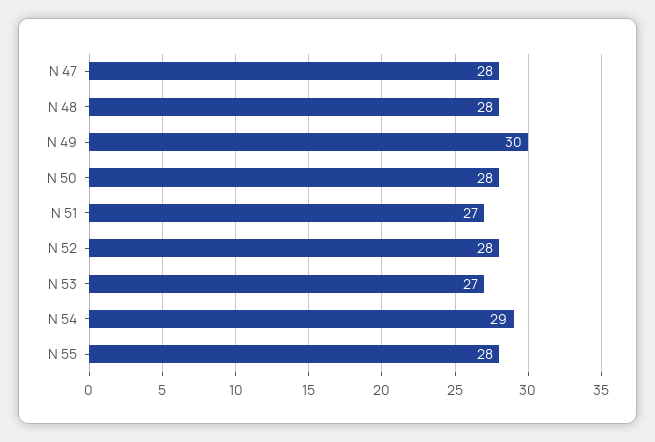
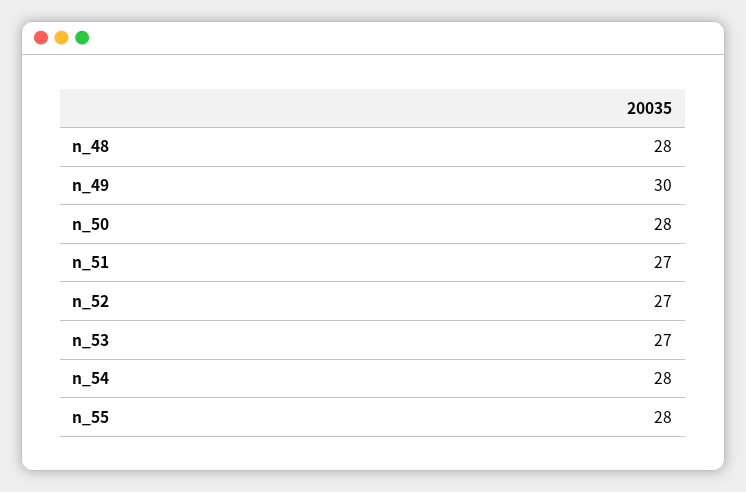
N 47: 28 -> none
N 52: 28 -> 27
N 54: 29 -> 28

